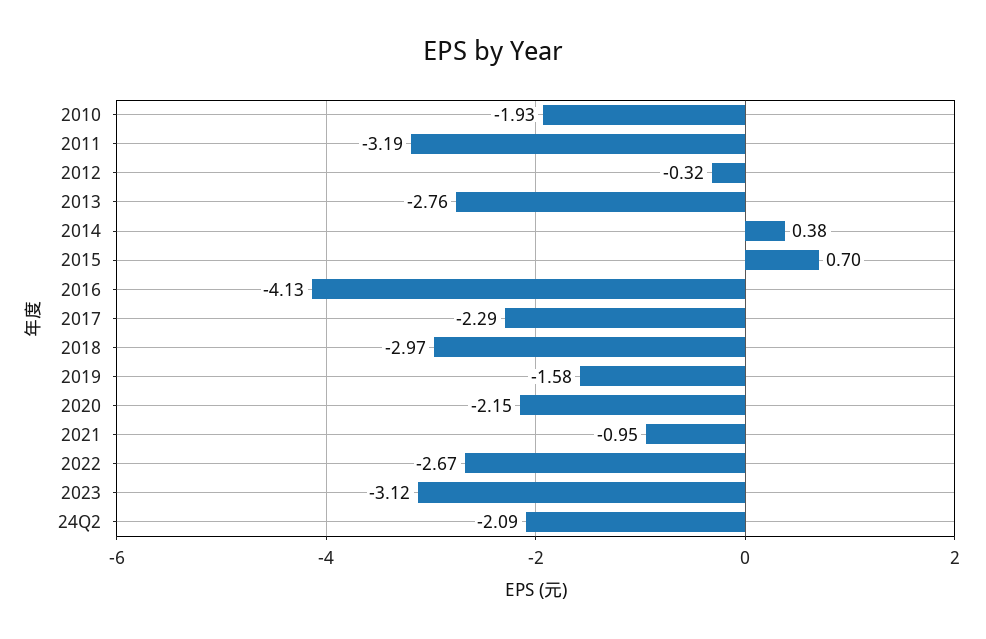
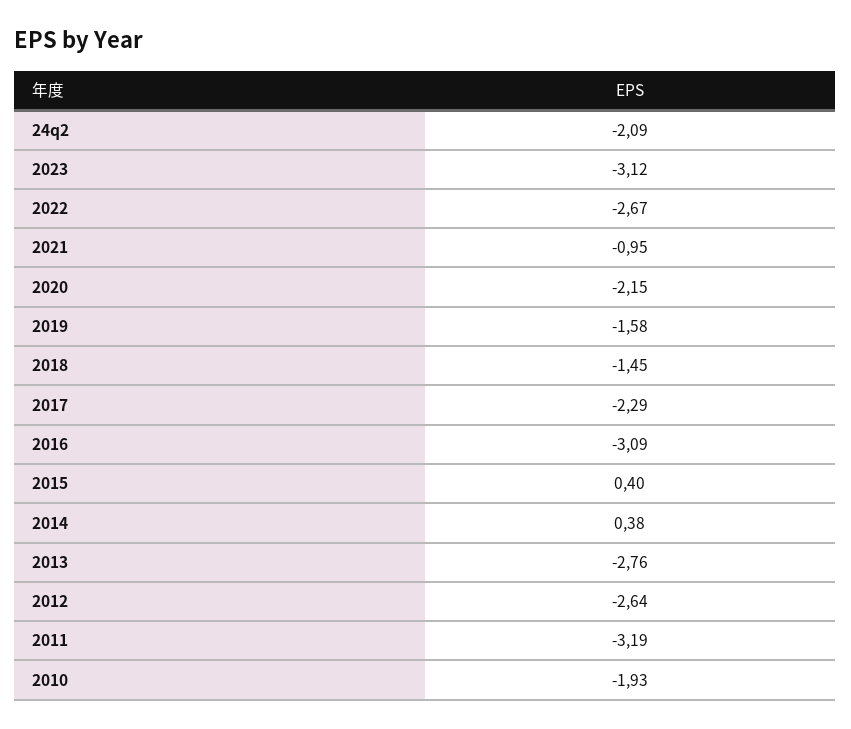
2012: -0.32 -> -2.64
2015: 0.7 -> 0.4
2016: -4.13 -> -3.09
2018: -2.97 -> -1.45

